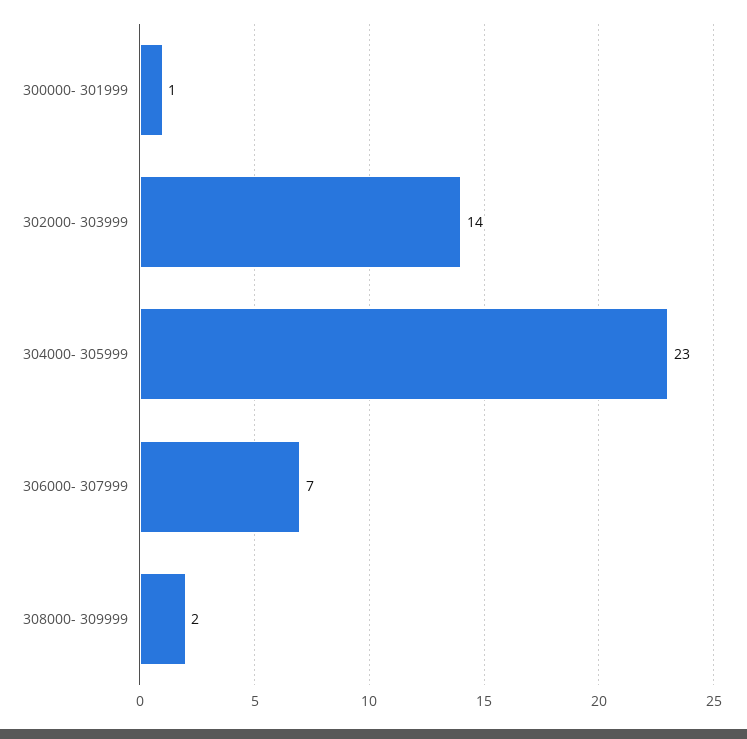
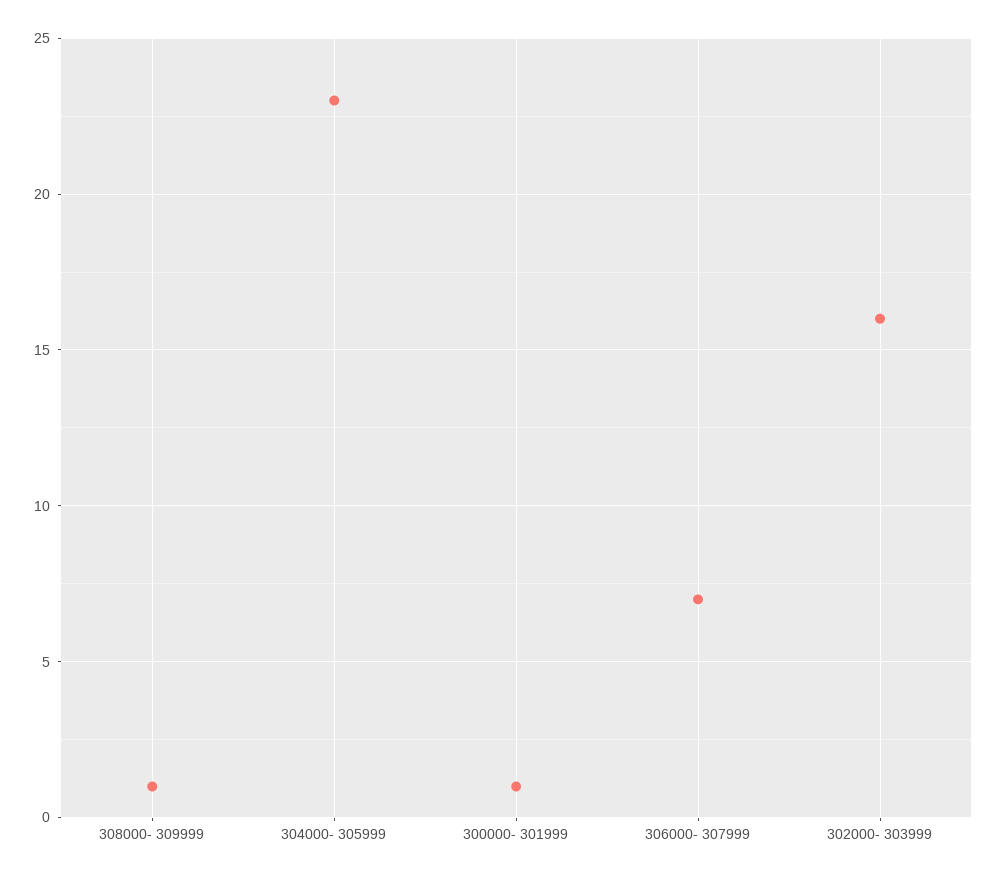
302000- 303999: 14 -> 16
308000- 309999: 2 -> 1

